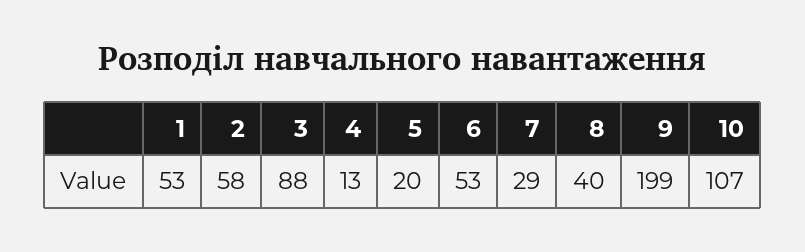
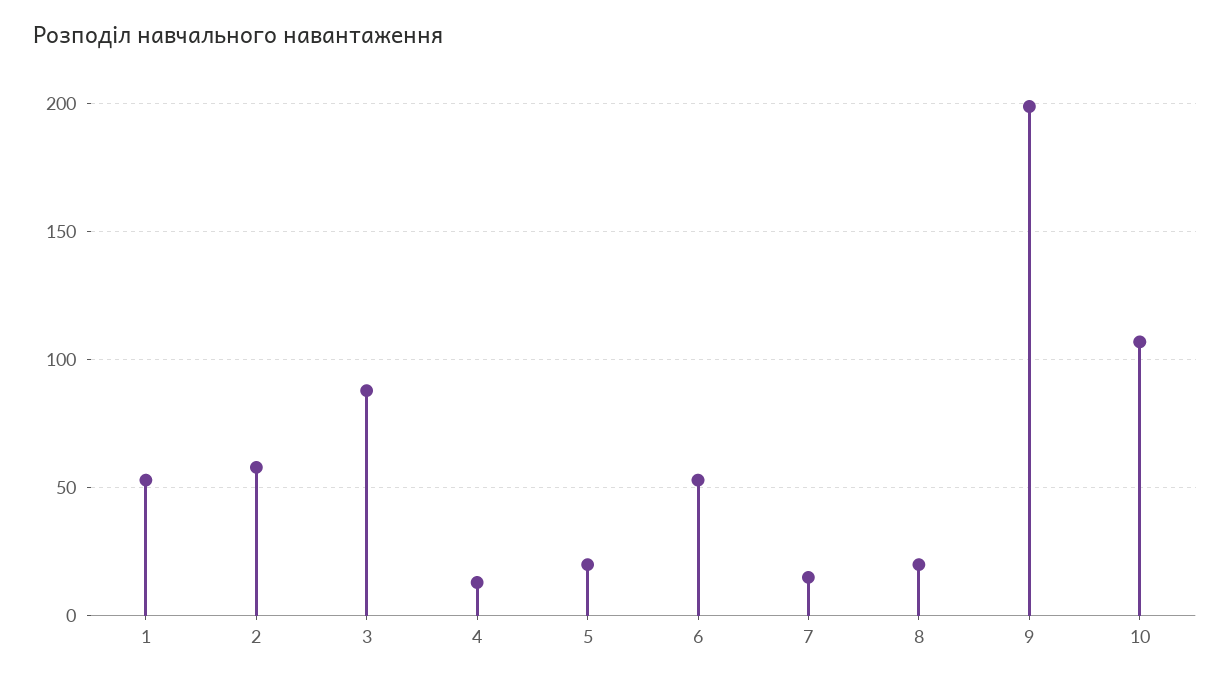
7: 29 -> 15
8: 40 -> 20

